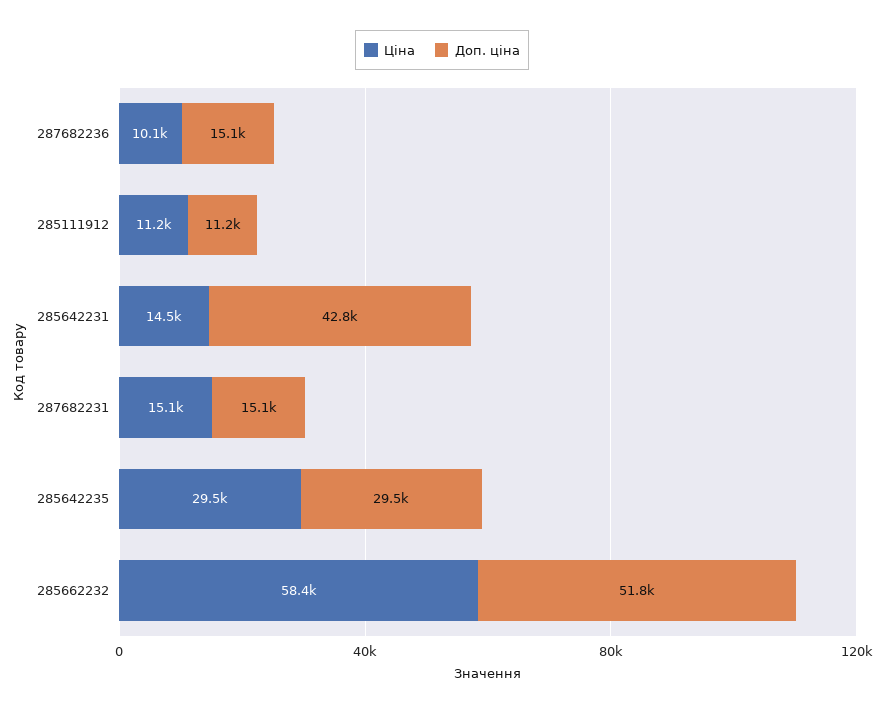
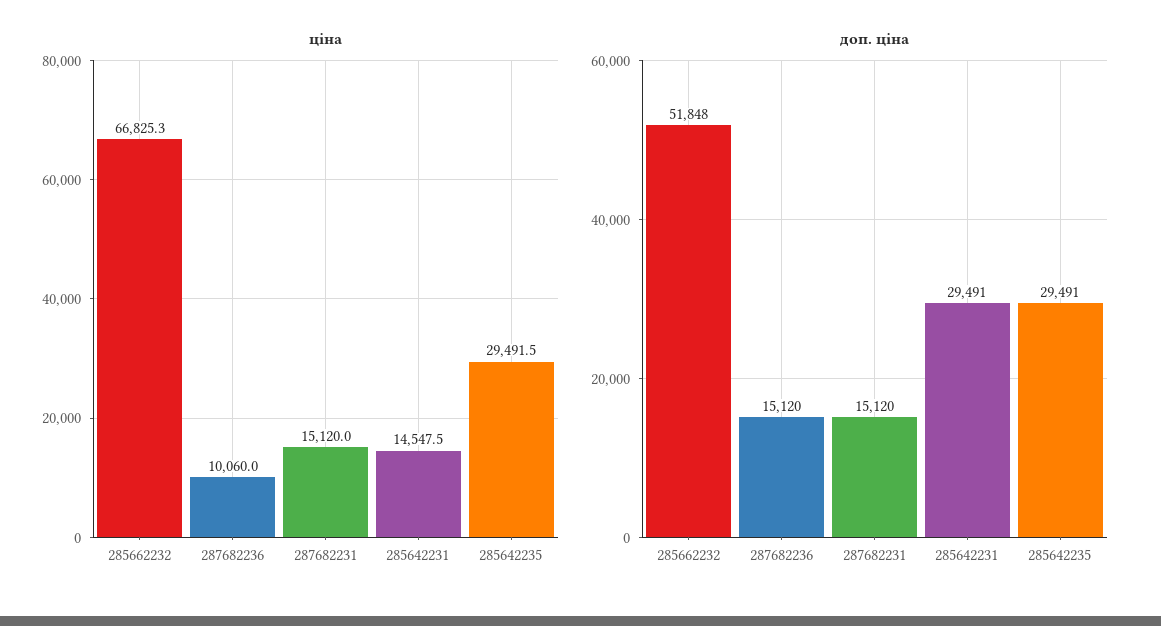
Ціна, 285111912: 11200 -> none
Доп. ціна, 285111912: 11200 -> none
Доп. ціна, 285642231: 42800 -> 29491
Ціна, 285662232: 58400 -> 66825.3

